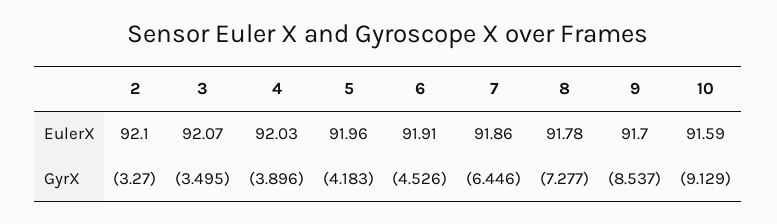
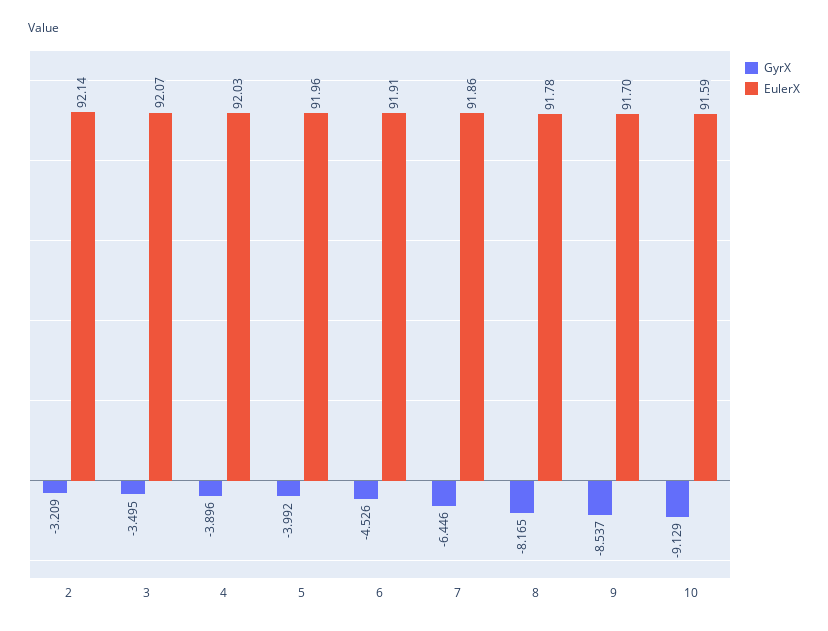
EulerX, 2: 92.1 -> 92.14
GyrX, 2: -3.27 -> -3.209
GyrX, 5: -4.183 -> -3.992
GyrX, 8: -7.277 -> -8.165

